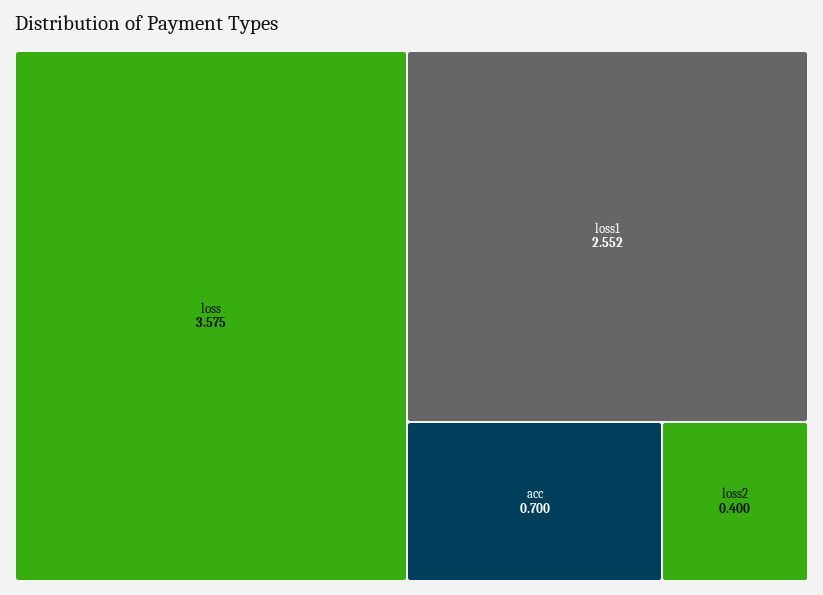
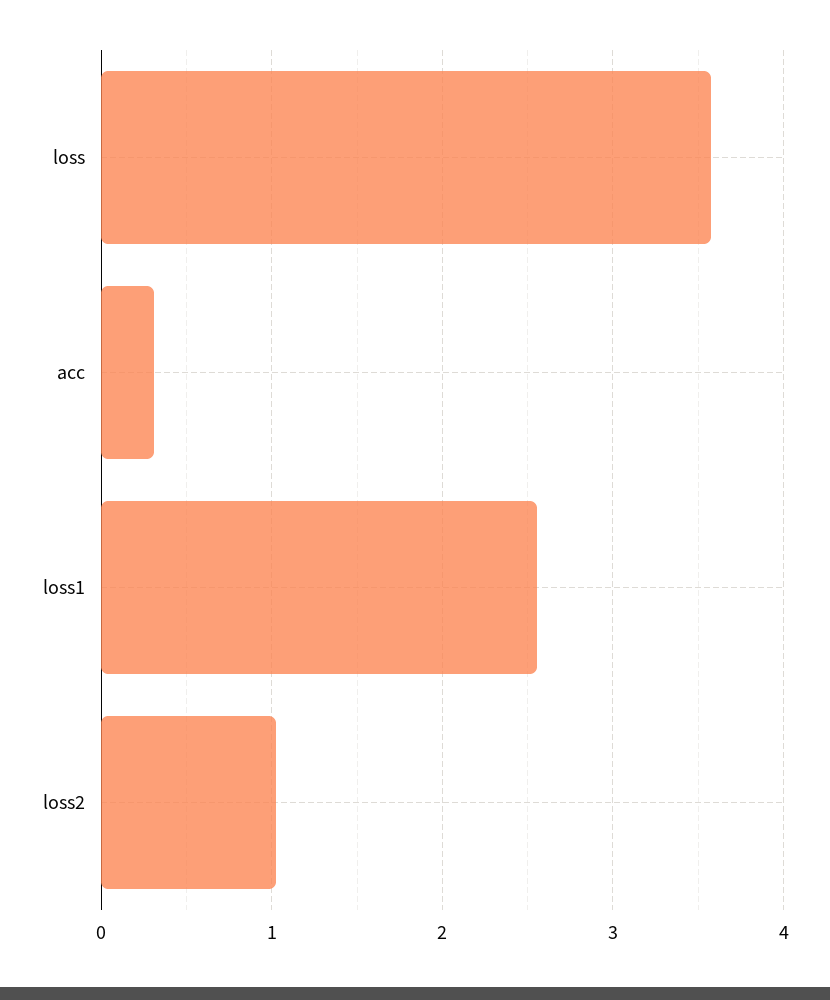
acc: 0.7 -> 0.3
loss2: 0.4 -> 1

